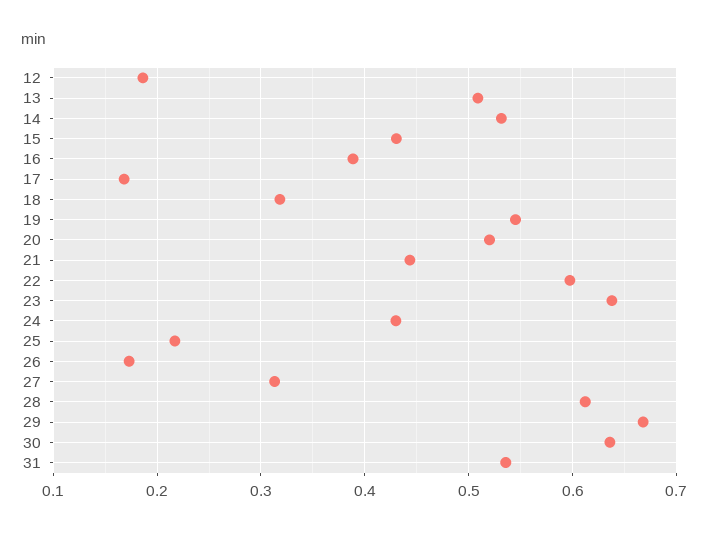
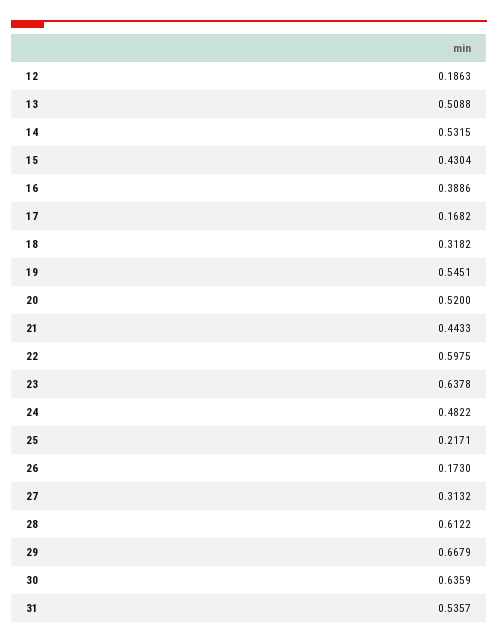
24: 0.43 -> 0.4822

